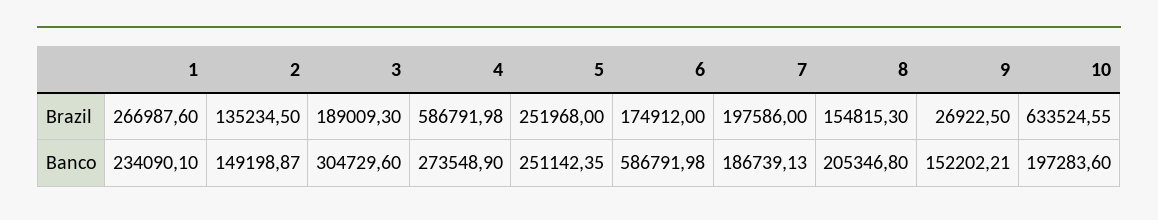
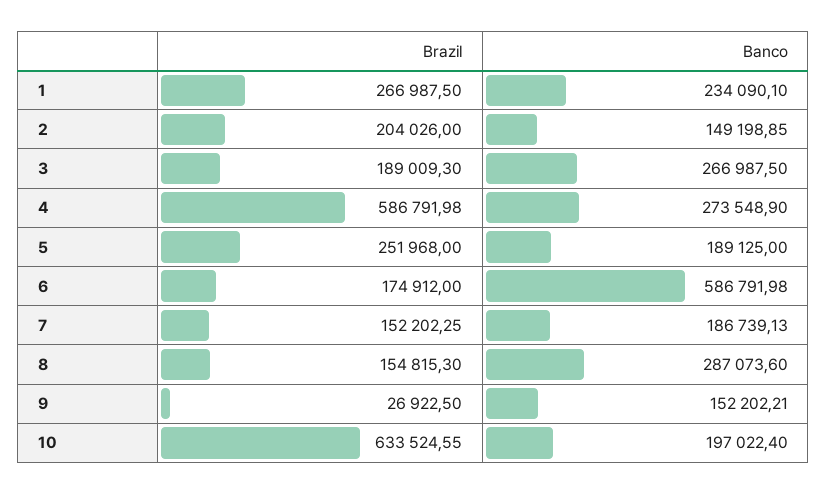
1, Brazil: 266987.6 -> 266987.5
2, Brazil: 135234.5 -> 204026
7, Brazil: 197586 -> 152202.25
2, Banco: 149198.87 -> 149198.85
3, Banco: 304729.6 -> 266987.5
5, Banco: 251142.35 -> 189125
8, Banco: 205346.8 -> 287073.6
10, Banco: 197283.6 -> 197022.4

